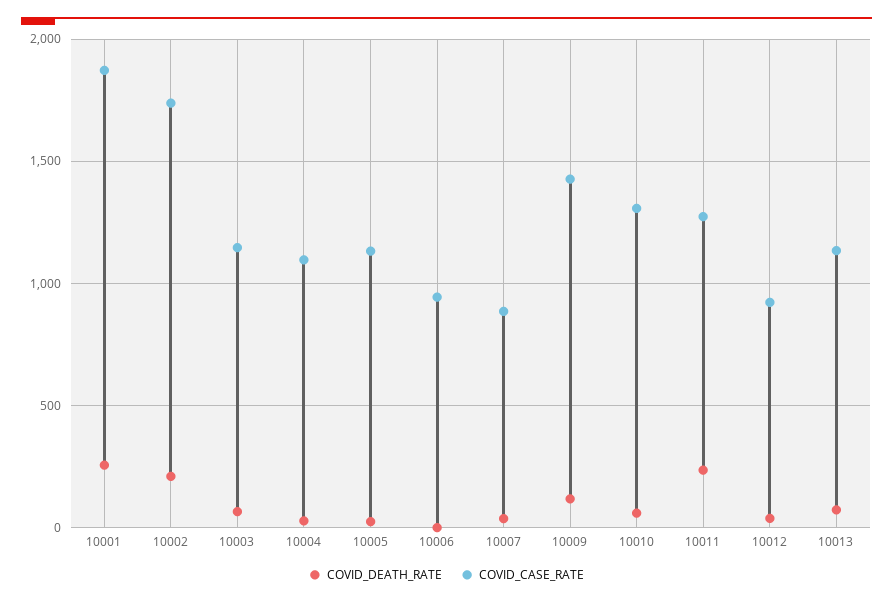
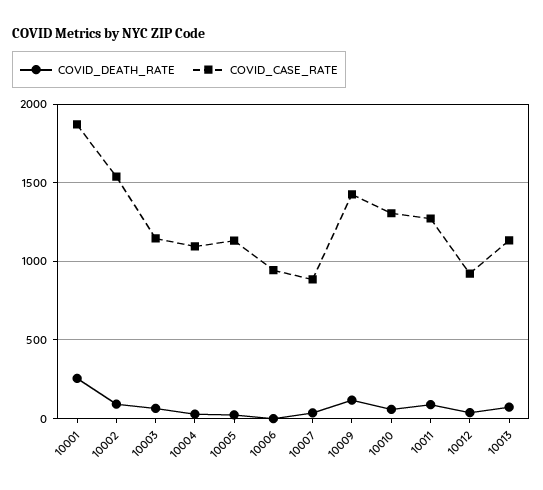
COVID_DEATH_RATE, 10002: 200 -> 100
COVID_CASE_RATE, 10002: 1750 -> 1550
COVID_DEATH_RATE, 10011: 250 -> 100

